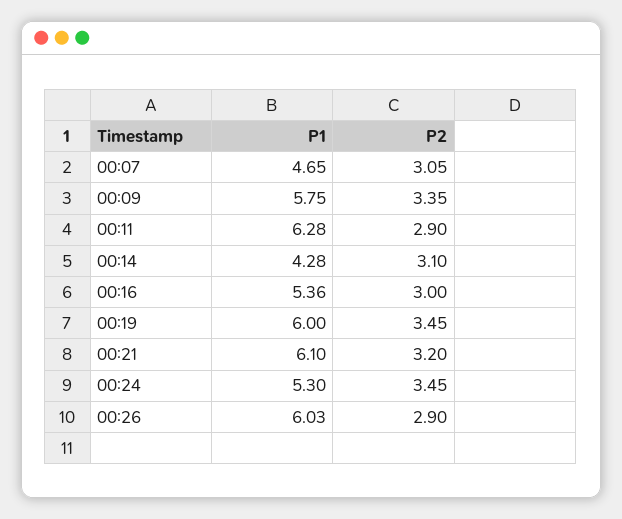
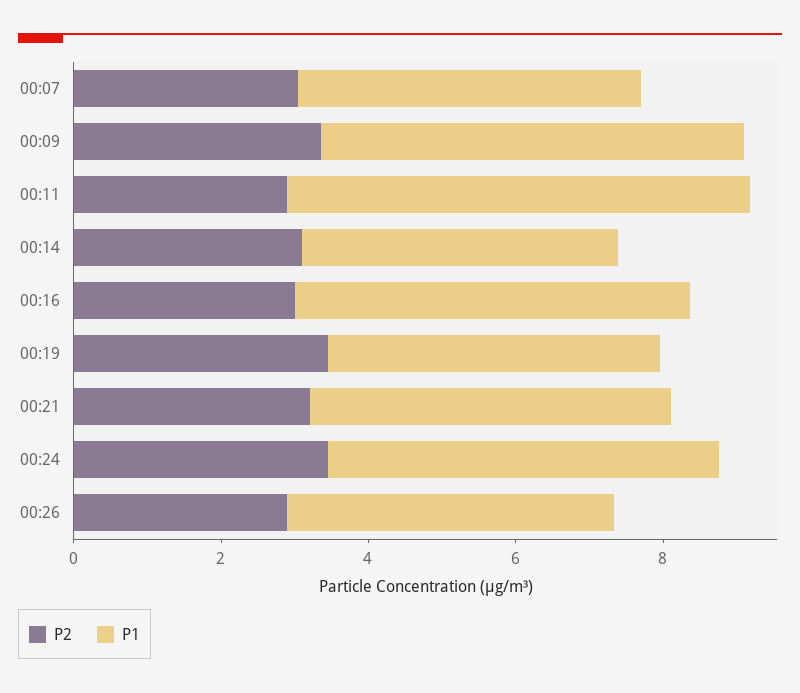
P1, 00:19: 6 -> 4.5
P1, 00:21: 6.1 -> 5
P1, 00:26: 6.03 -> 4.5

